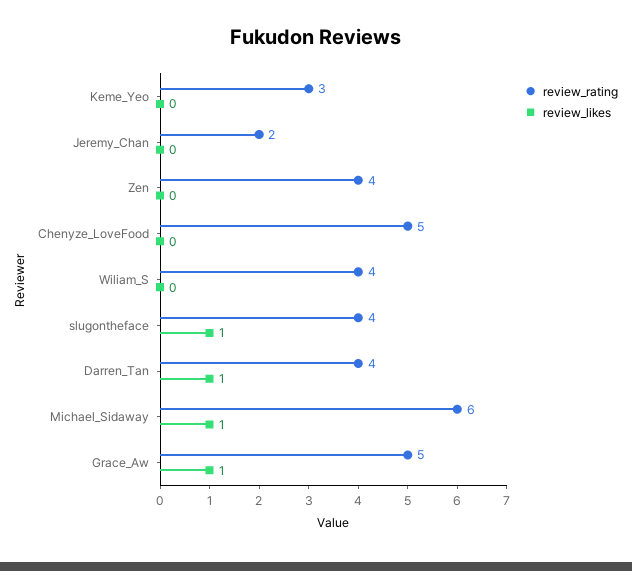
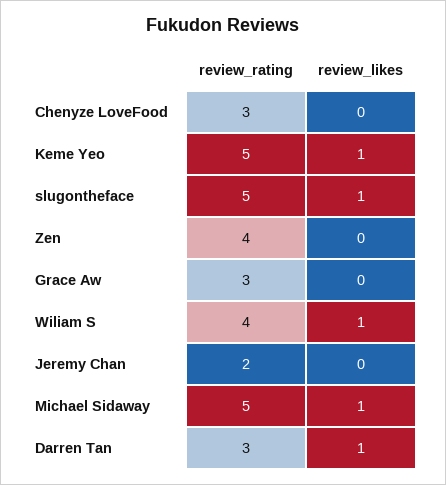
review_rating, Keme_Yeo: 3 -> 5
review_likes, Keme_Yeo: 0 -> 1
review_rating, Chenyze_LoveFood: 5 -> 3
review_likes, Wiliam_S: 0 -> 1
review_rating, slugontheface: 4 -> 5
review_rating, Darren_Tan: 4 -> 3
review_rating, Michael_Sidaway: 6 -> 5
review_rating, Grace_Aw: 5 -> 3
review_likes, Grace_Aw: 1 -> 0

